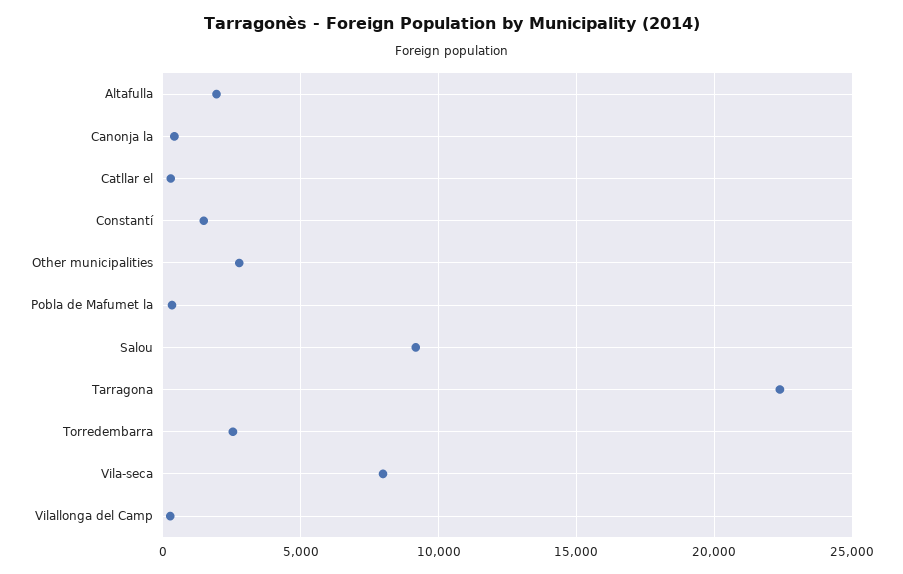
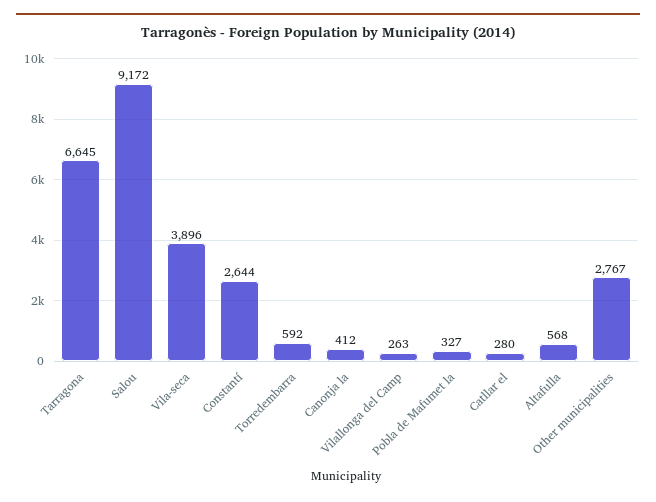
Altafulla: 2000 -> 568
Constantí: 1500 -> 2644
Tarragona: 22500 -> 6645
Torredembarra: 2500 -> 592
Vila-seca: 8000 -> 3896

